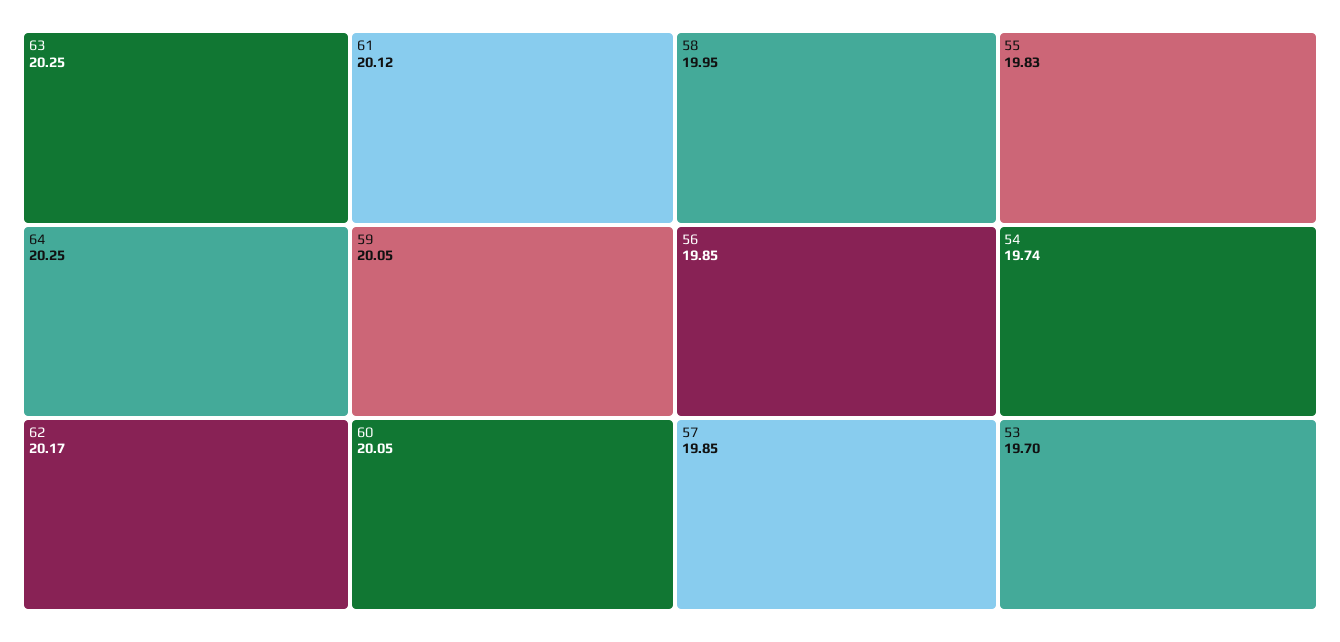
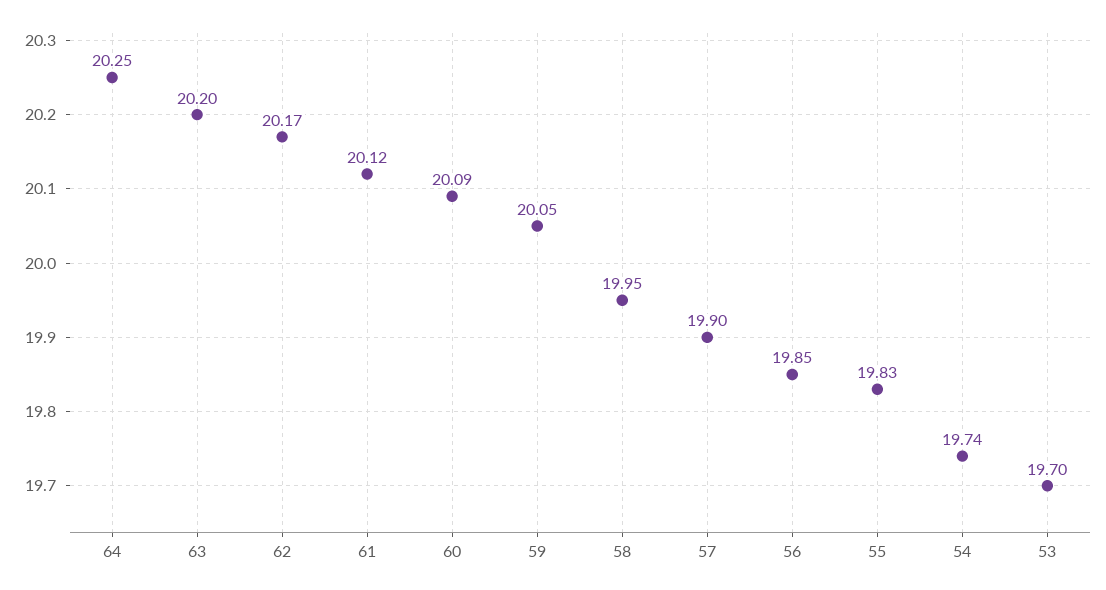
63: 20.25 -> 20.2
60: 20.05 -> 20.09
57: 19.85 -> 19.9

